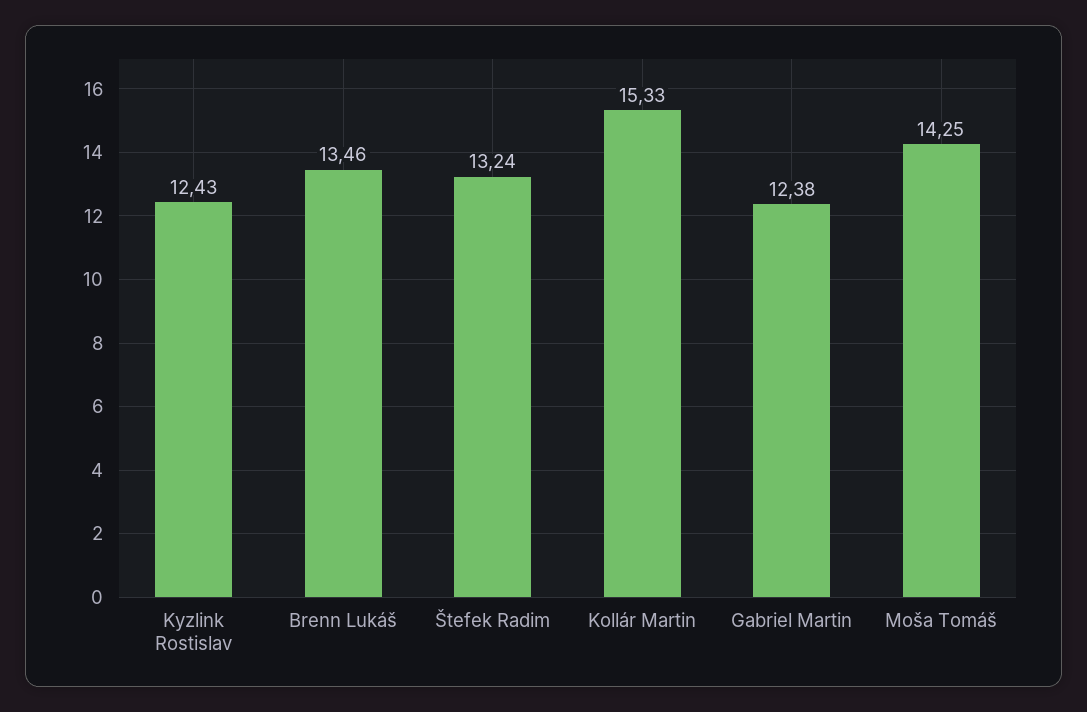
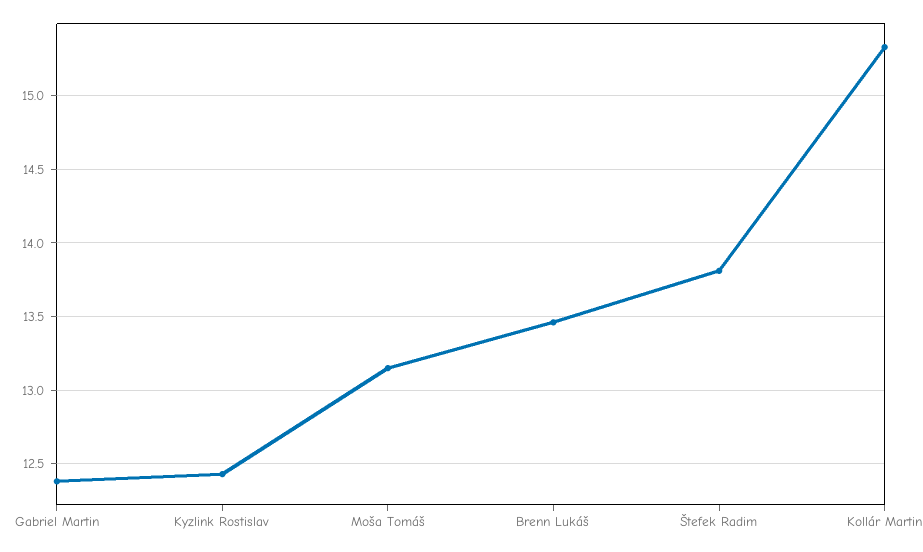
Štefek Radim: 13.24 -> 13.8
Moša Tomáš: 14.25 -> 13.15

